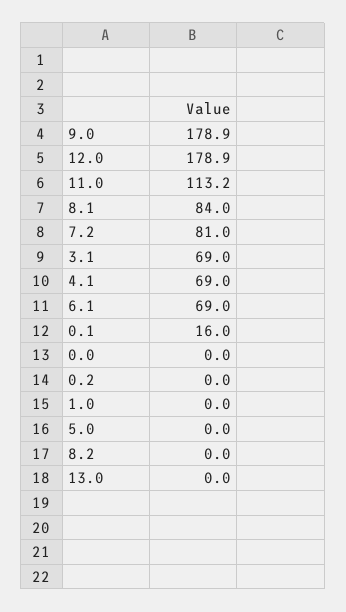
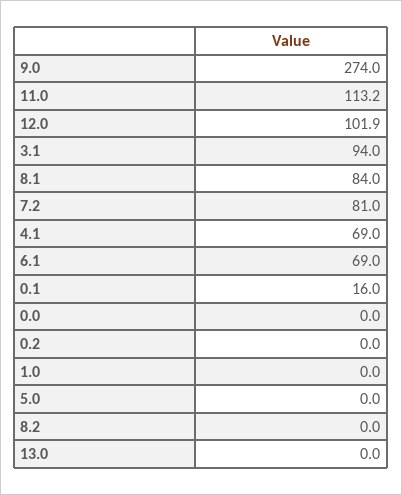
9.0: 178.9 -> 274
12.0: 178.9 -> 101.9
3.1: 69 -> 94

